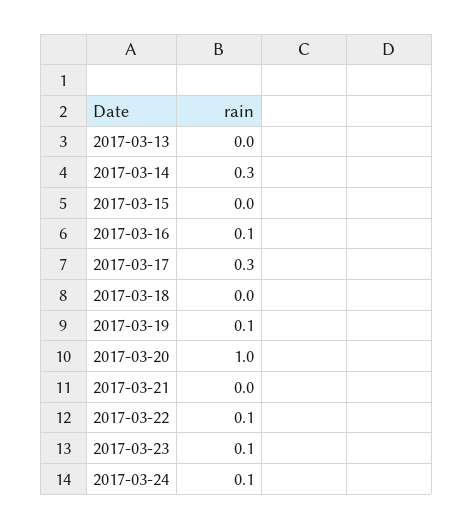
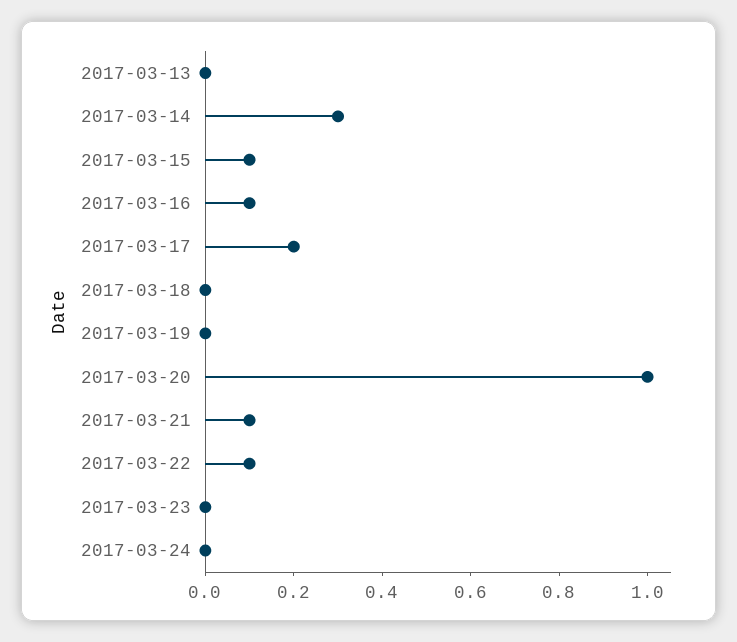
2017-03-15: 0 -> 0.1
2017-03-17: 0.3 -> 0.2
2017-03-19: 0.1 -> 0
2017-03-21: 0 -> 0.1
2017-03-23: 0.1 -> 0
2017-03-24: 0.1 -> 0

